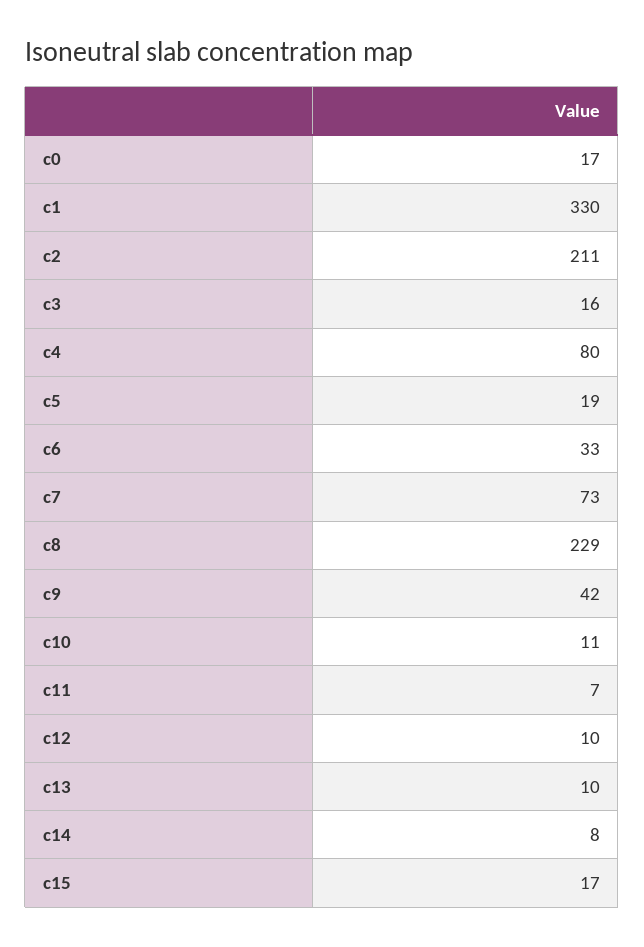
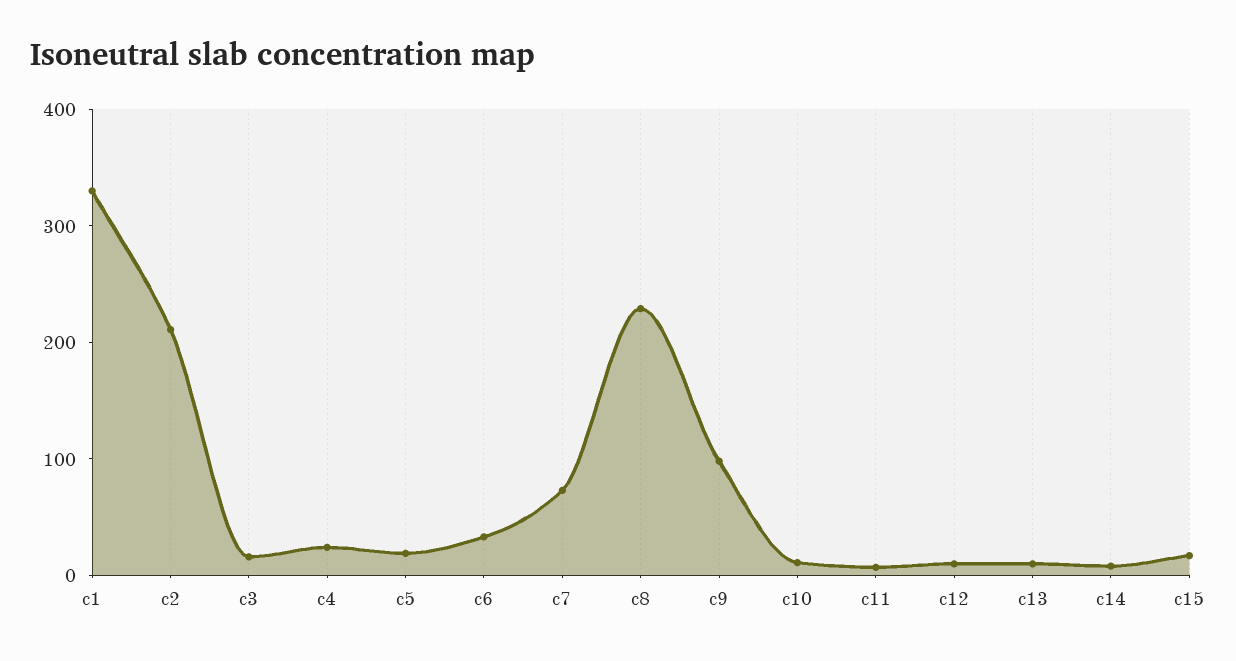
c0: 17 -> none
c4: 80 -> 20
c9: 42 -> 100

